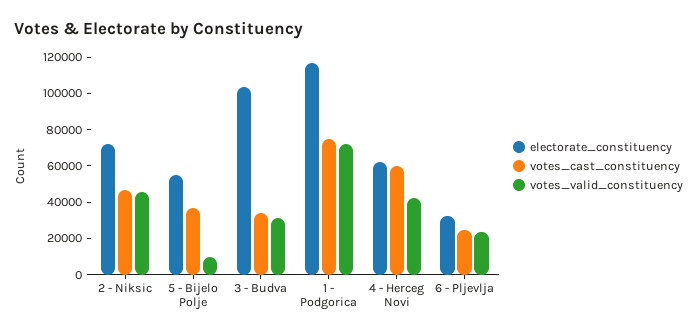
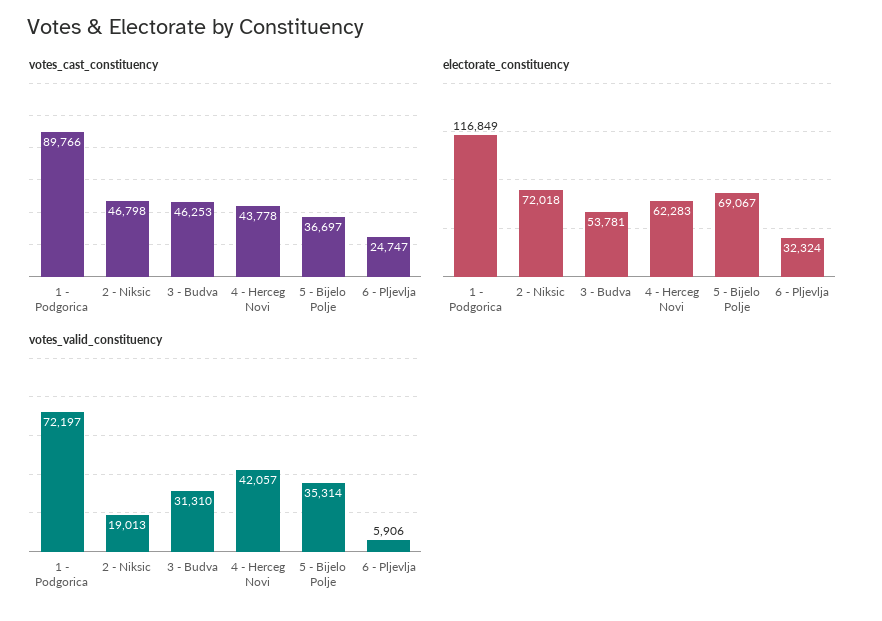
votes_valid_constituency, 2 - Niksic: 45000 -> 19013
electorate_constituency, 5 - Bijelo Polje: 55000 -> 69067
votes_valid_constituency, 5 - Bijelo Polje: 10000 -> 35314
electorate_constituency, 3 - Budva: 105000 -> 53781
votes_cast_constituency, 3 - Budva: 35000 -> 46253
votes_cast_constituency, 1 - Podgorica: 75000 -> 89766
votes_cast_constituency, 4 - Herceg Novi: 60000 -> 43778
votes_valid_constituency, 6 - Pljevlja: 25000 -> 5906

